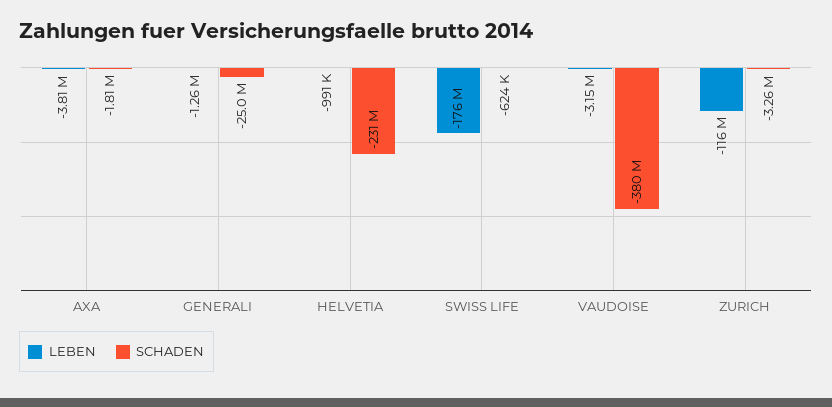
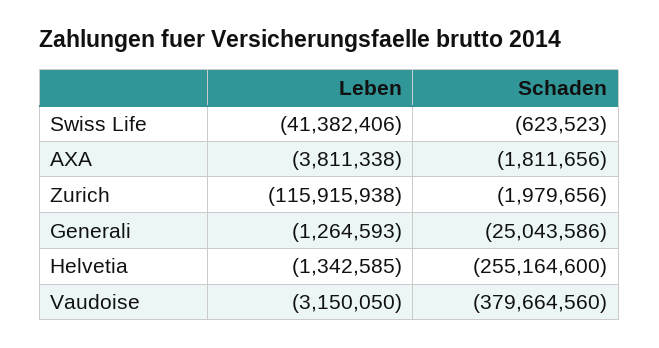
LEBEN, HELVETIA: -991000 -> -1342585
SCHADEN, HELVETIA: -231000000 -> -255164600
LEBEN, SWISS LIFE: -176000000 -> -41382406
SCHADEN, ZURICH: -3260000 -> -1979656

